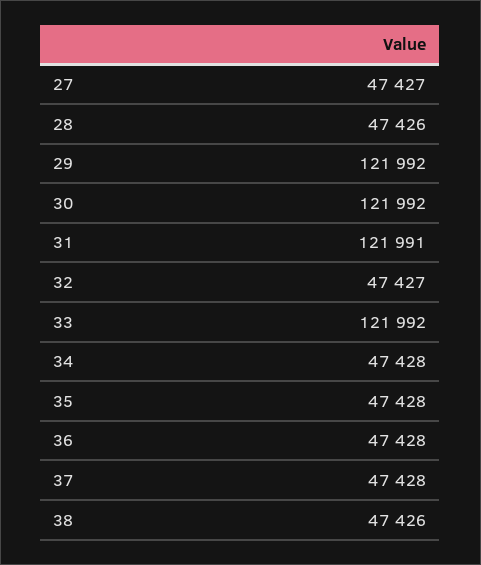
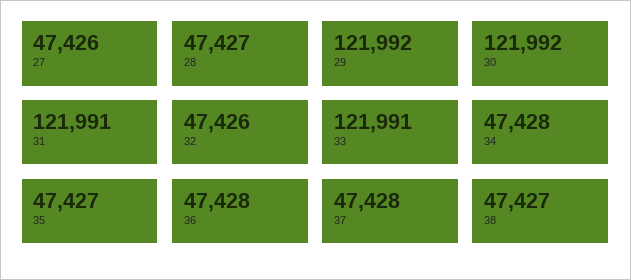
27: 47427 -> 47426
28: 47426 -> 47427
32: 47427 -> 47426
33: 121992 -> 121991
35: 47428 -> 47427
38: 47426 -> 47427

